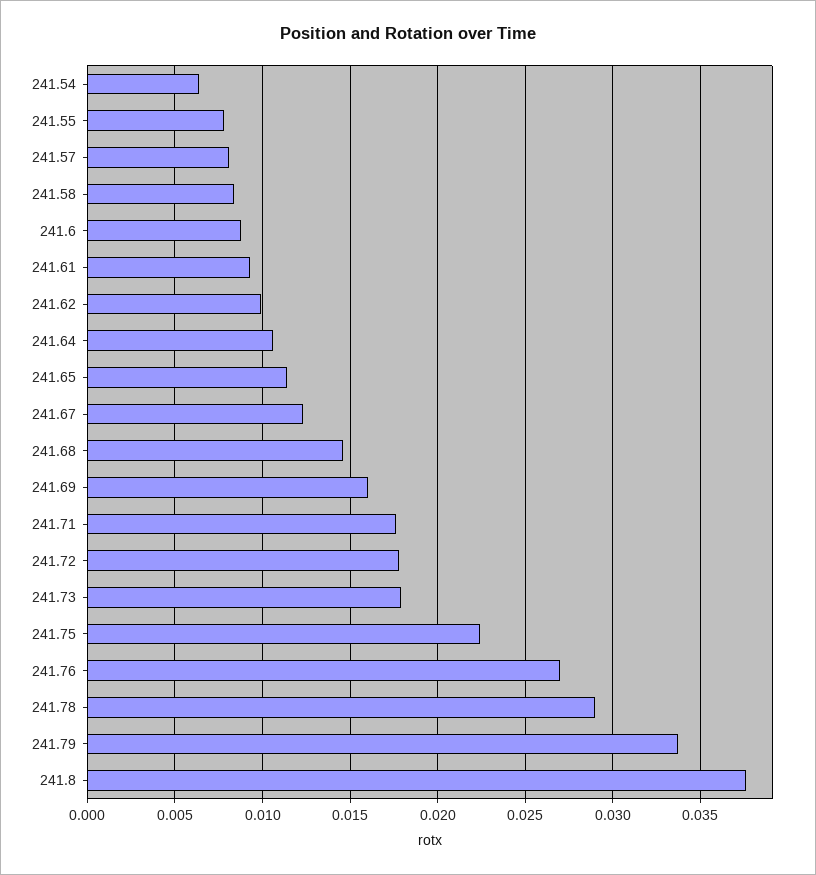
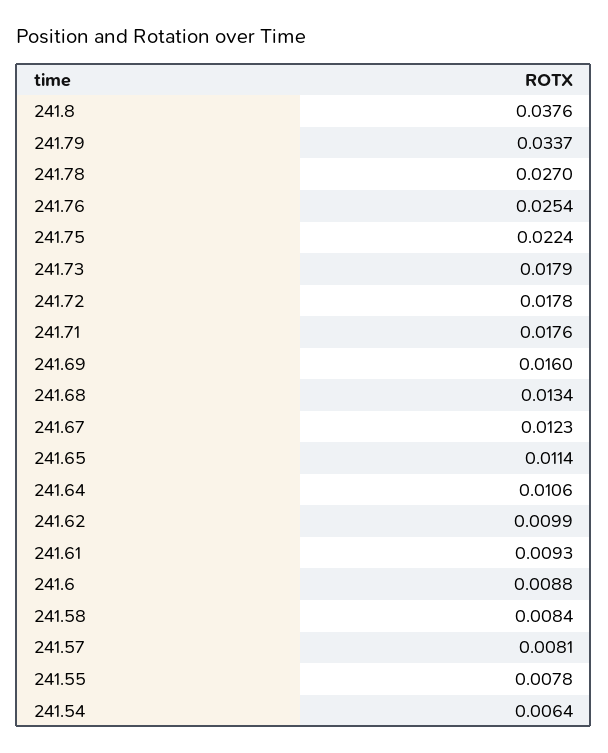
241.68: 0.0145 -> 0.0134
241.76: 0.027 -> 0.0254
241.78: 0.029 -> 0.027

